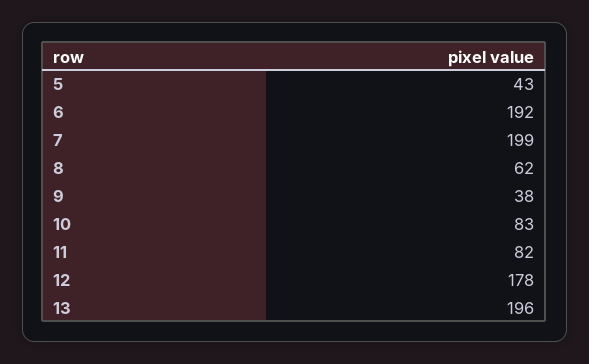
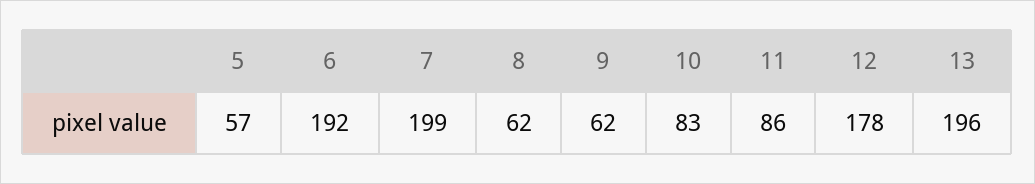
5: 43 -> 57
9: 38 -> 62
11: 82 -> 86

